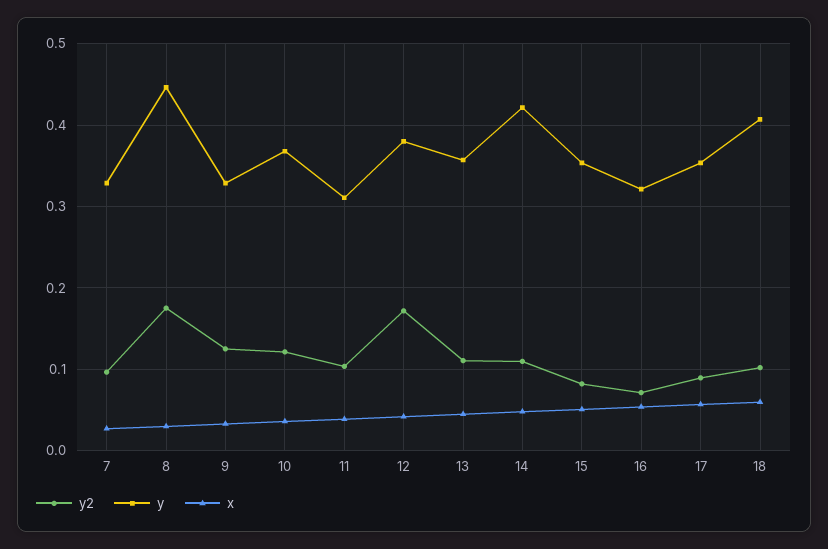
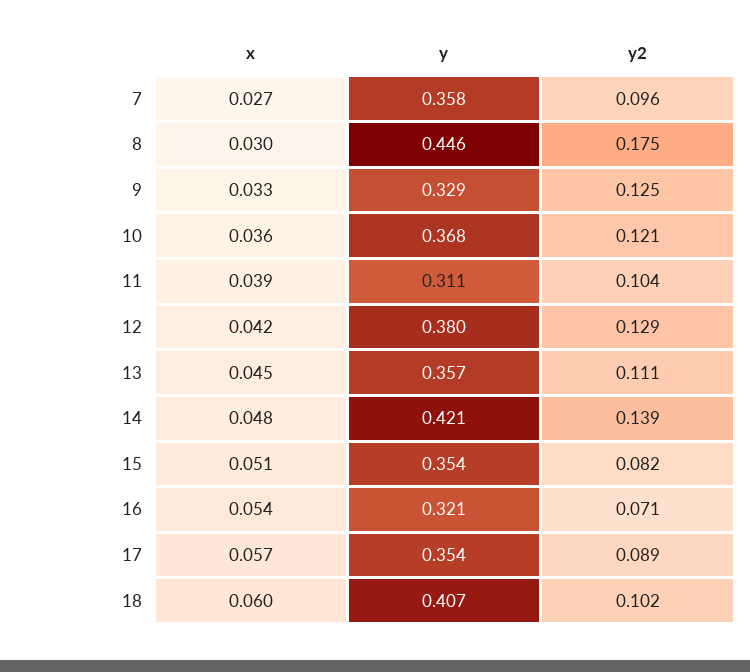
y, 7: 0.33 -> 0.358
y2, 12: 0.17 -> 0.129
y2, 14: 0.11 -> 0.139

